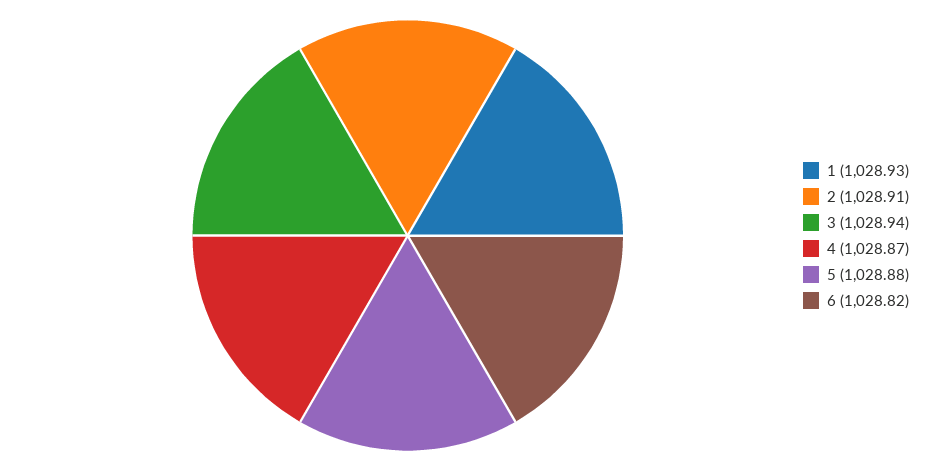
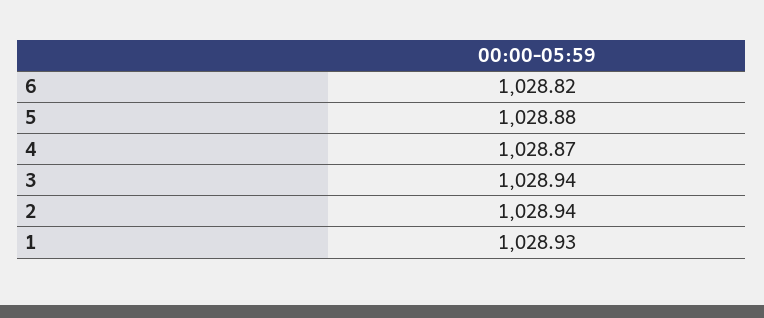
2: 1028.91 -> 1028.94

